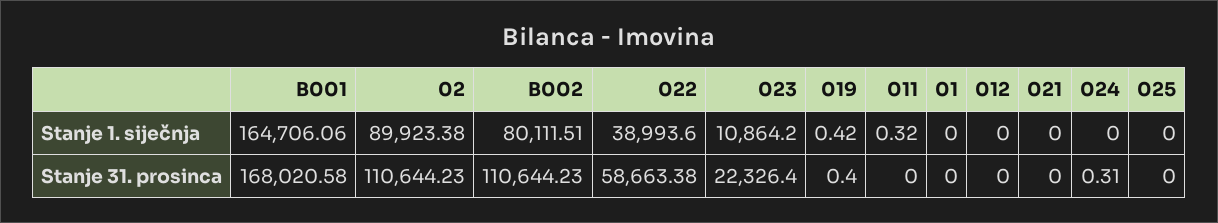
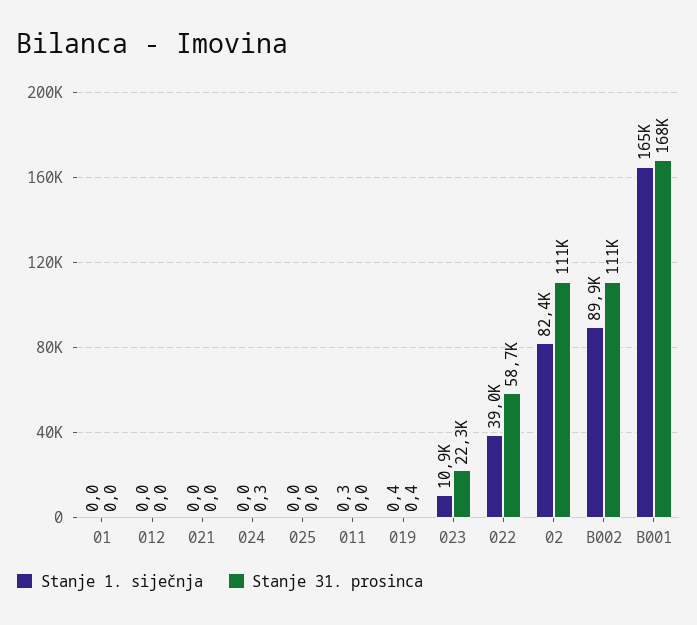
Stanje 1. siječnja, 02: 89923.38 -> 82400
Stanje 1. siječnja, B002: 80111.51 -> 89900

